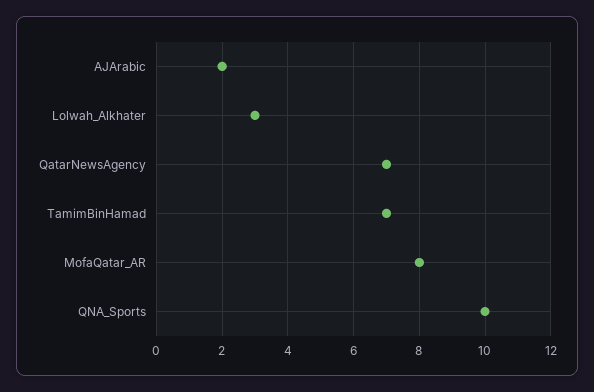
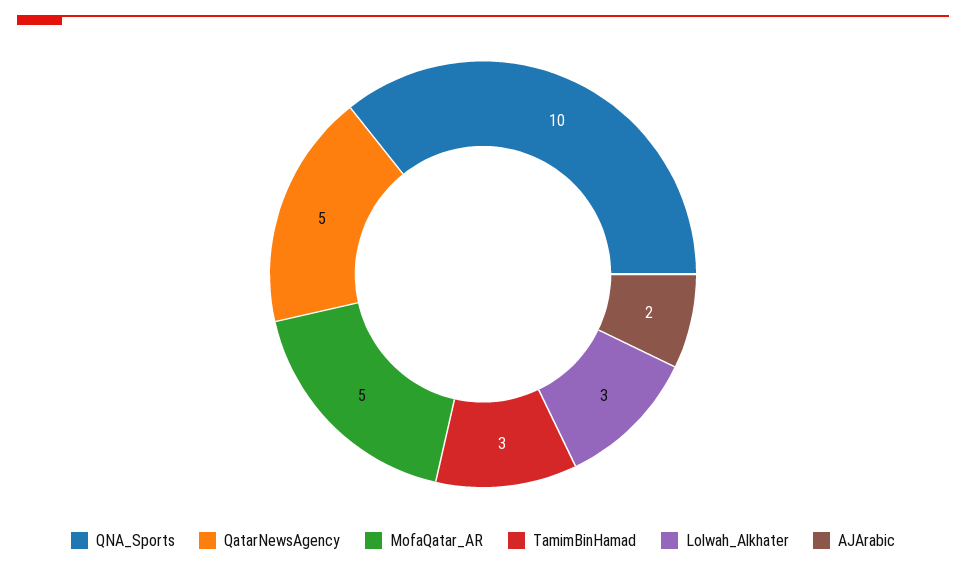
QatarNewsAgency: 7 -> 5
TamimBinHamad: 7 -> 3
MofaQatar_AR: 8 -> 5

